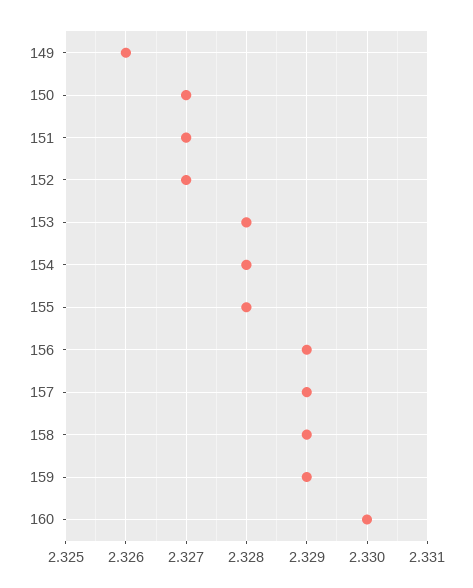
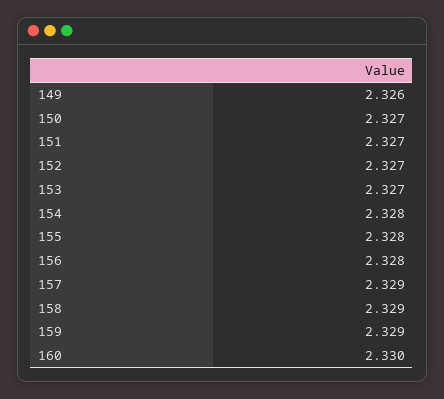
153: 2.328 -> 2.327
156: 2.329 -> 2.328

